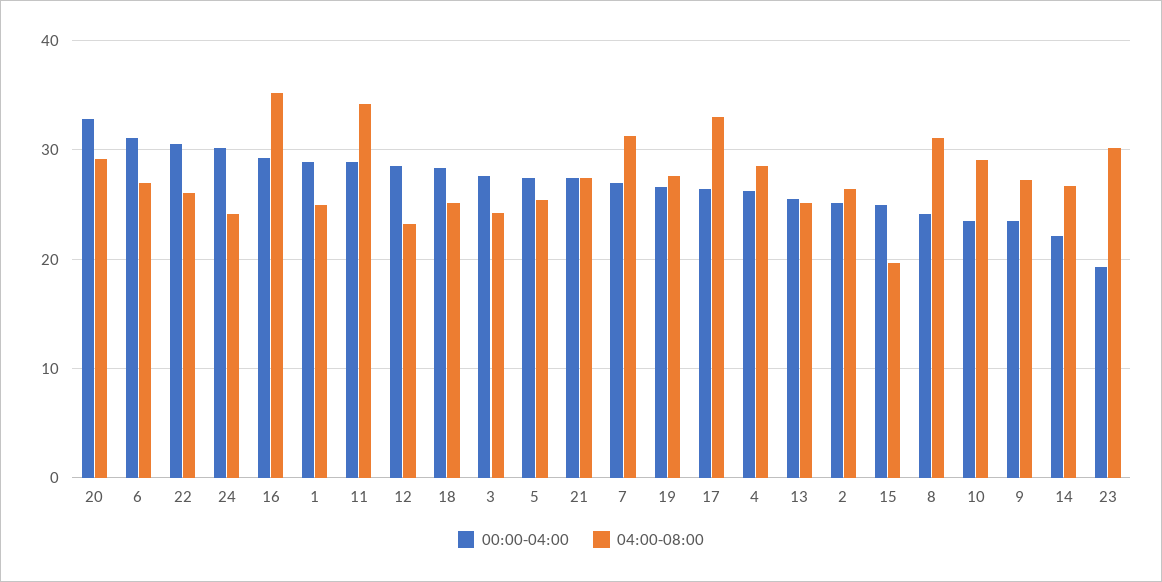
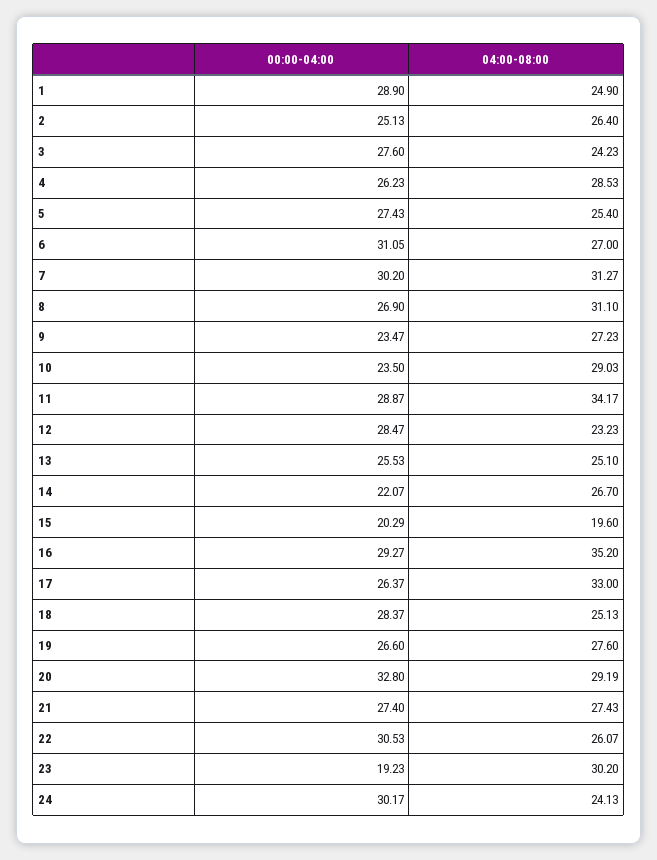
00:00-04:00, 7: 27 -> 30.2
00:00-04:00, 15: 25 -> 20.29
00:00-04:00, 8: 24 -> 26.9

